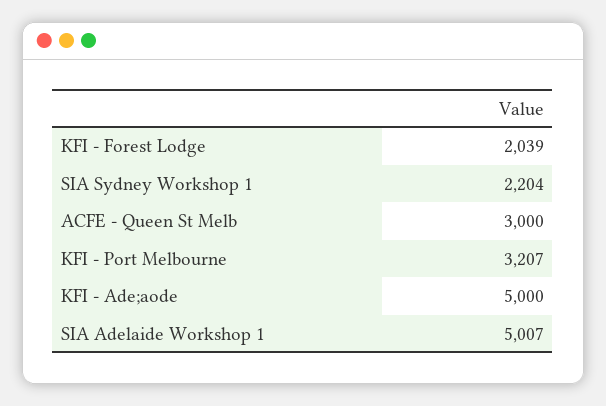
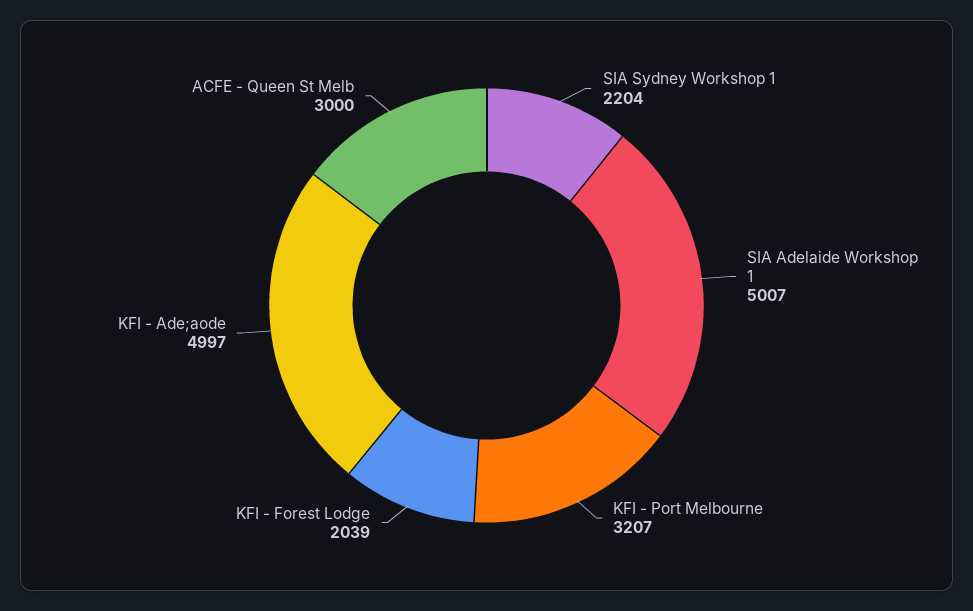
KFI - Ade;aode: 5000 -> 4997

